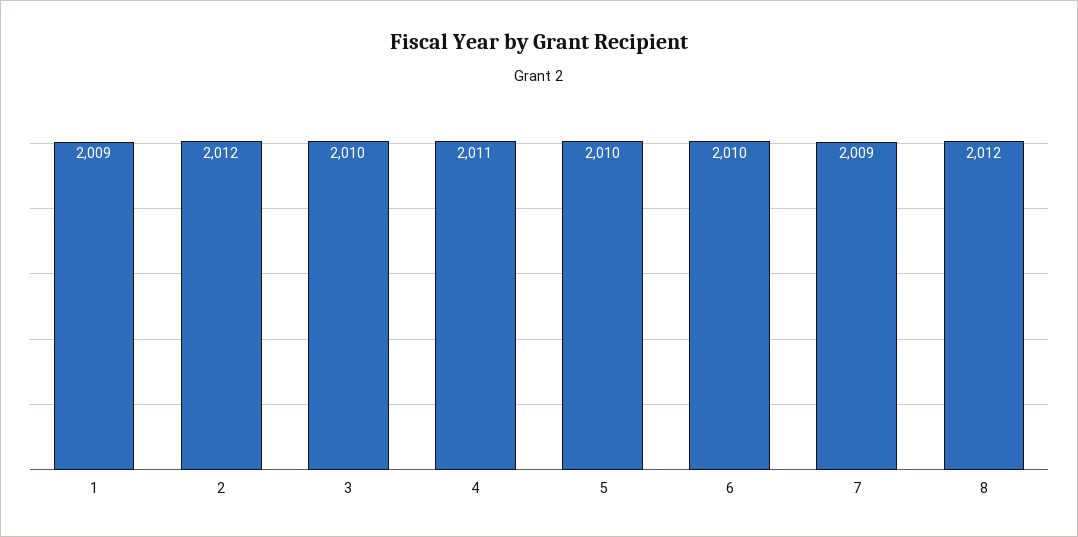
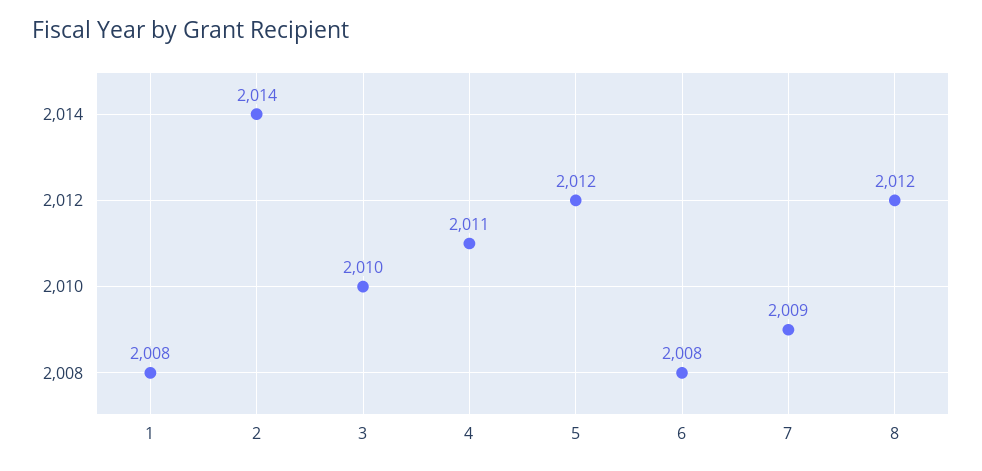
1: 2009 -> 2008
2: 2012 -> 2014
5: 2010 -> 2012
6: 2010 -> 2008

